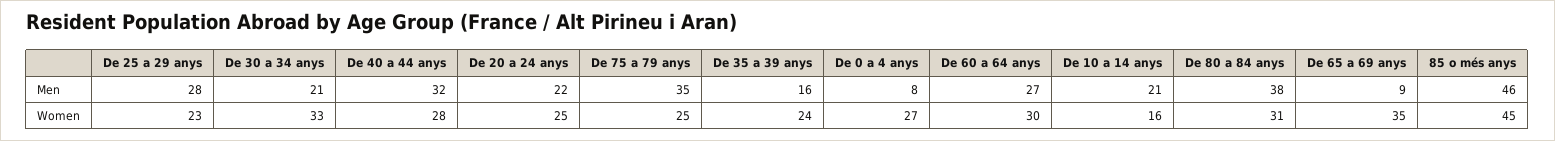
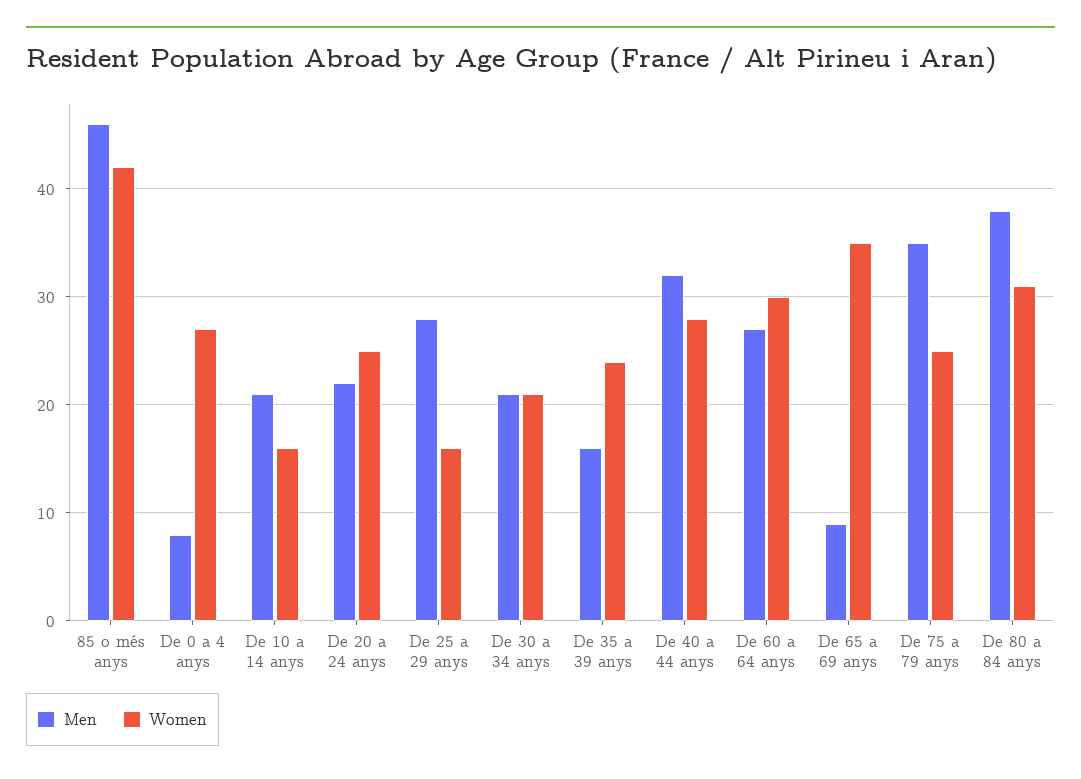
Women, De 25 a 29 anys: 23 -> 16
Women, De 30 a 34 anys: 33 -> 21
Women, 85 o més anys: 45 -> 42

